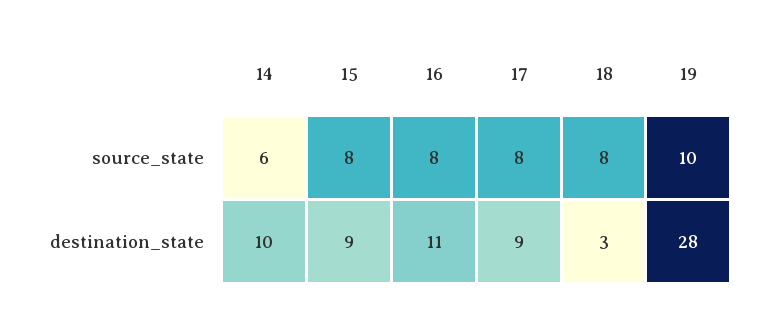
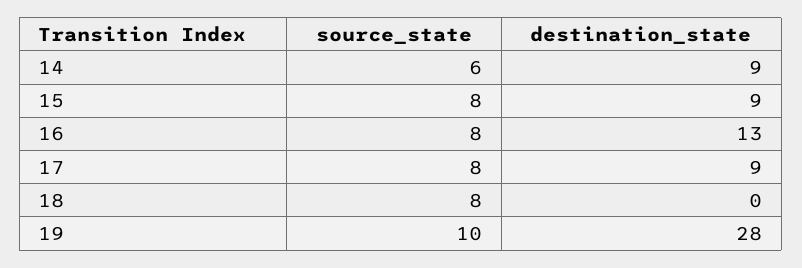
14, destination_state: 10 -> 9
16, destination_state: 11 -> 13
18, destination_state: 3 -> 0

